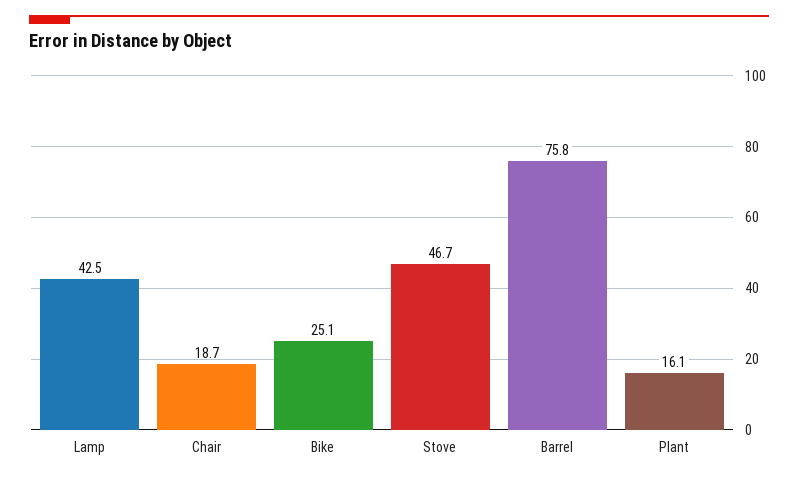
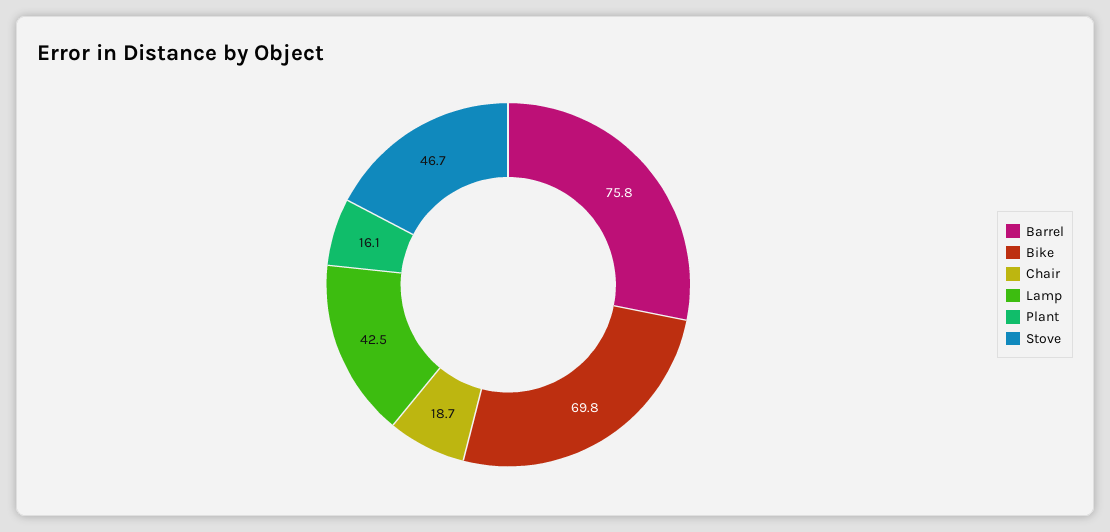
Bike: 25.1 -> 69.8

